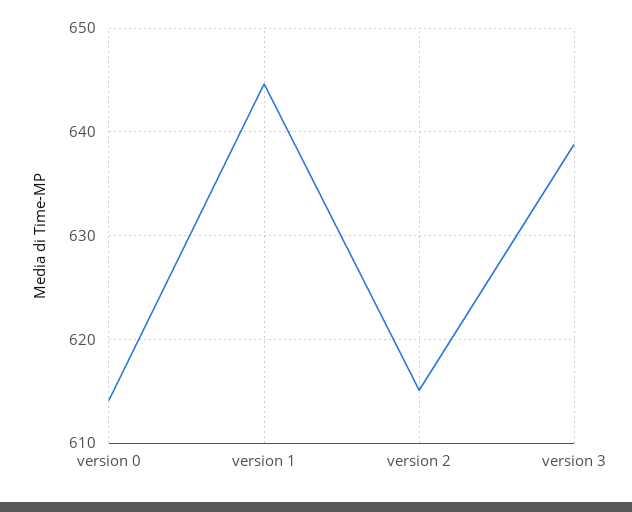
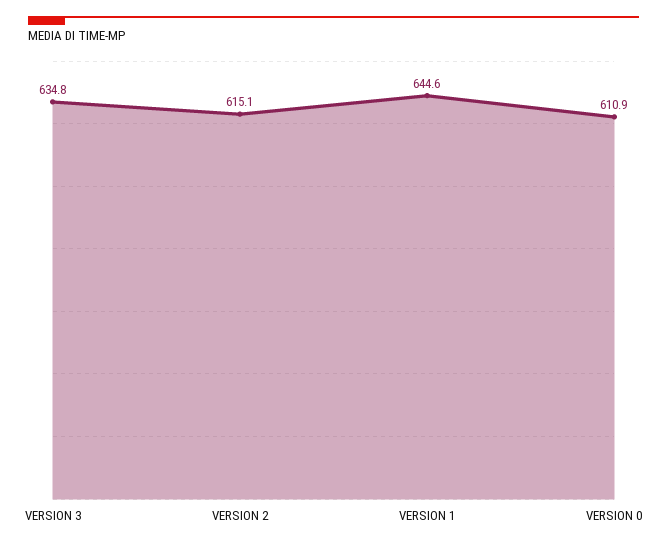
version 0: 614 -> 610.9
version 3: 639 -> 634.8

